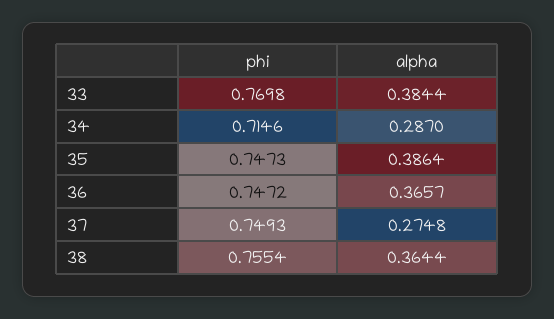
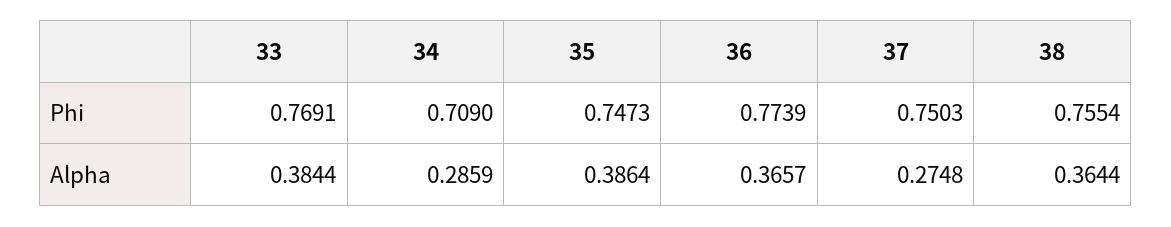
phi, 33: 0.7698 -> 0.7691
phi, 34: 0.7146 -> 0.709
alpha, 34: 0.287 -> 0.2859
phi, 36: 0.7472 -> 0.7739
phi, 37: 0.7493 -> 0.7503

